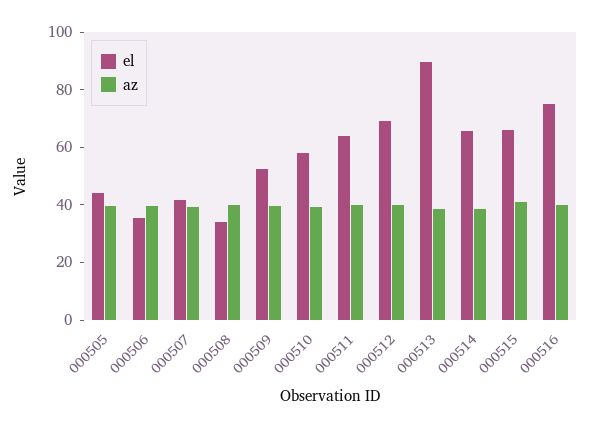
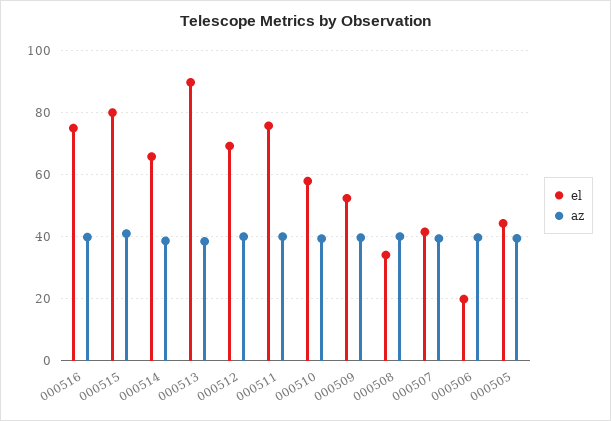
el, 000506: 35 -> 20
el, 000511: 65 -> 76
el, 000515: 65 -> 80

